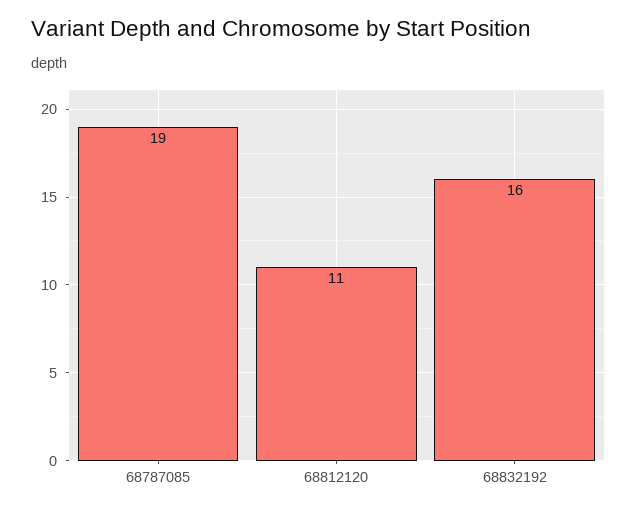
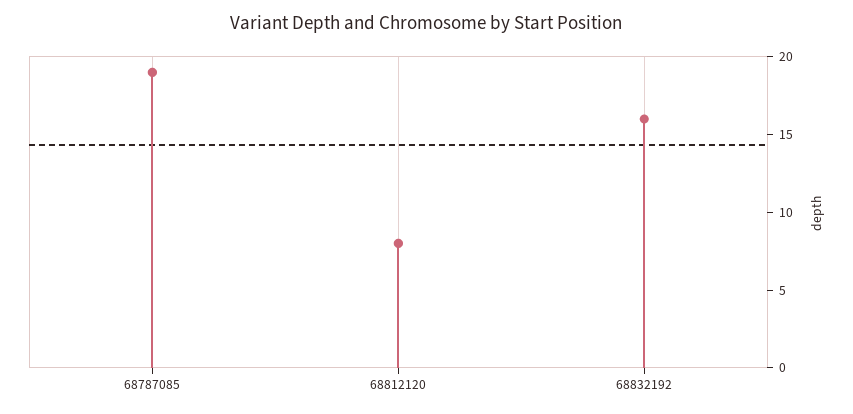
68812120: 11 -> 8

